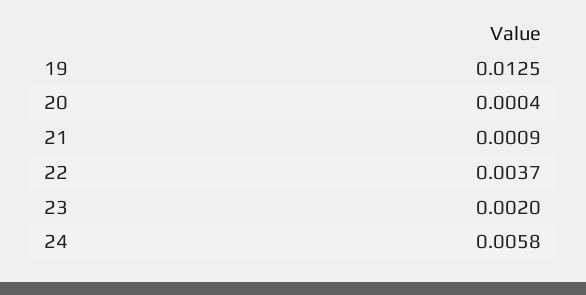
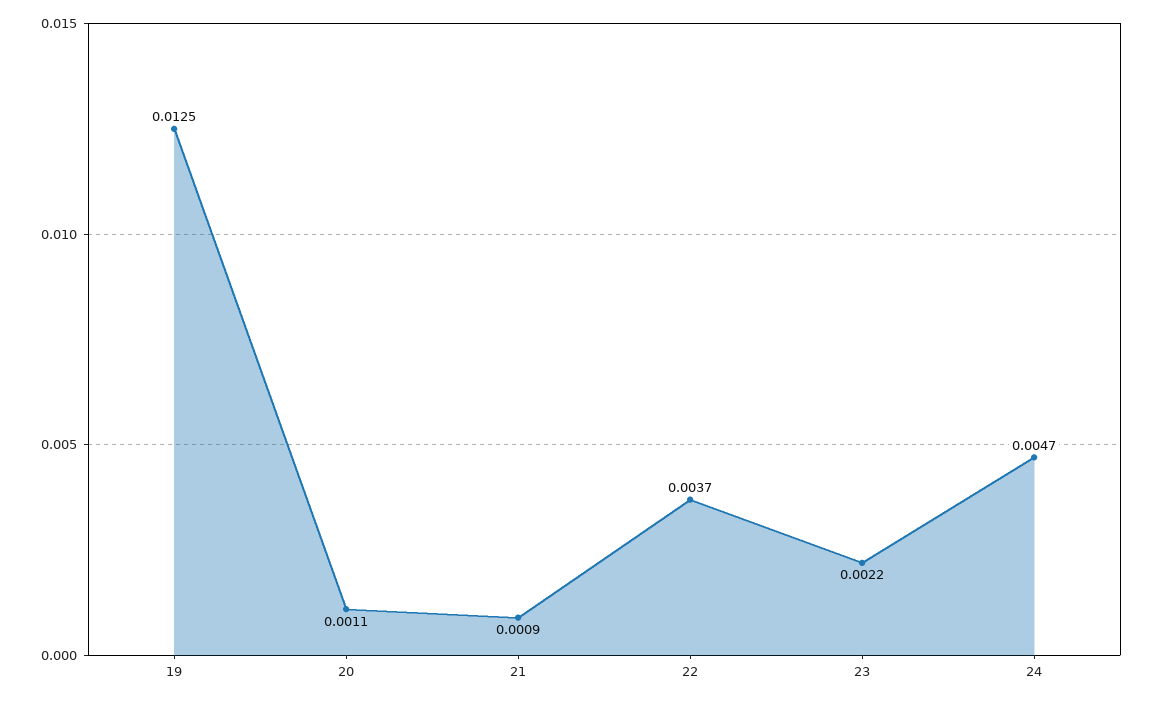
20: 0.0004 -> 0.0011
23: 0.002 -> 0.0022
24: 0.0058 -> 0.0047

